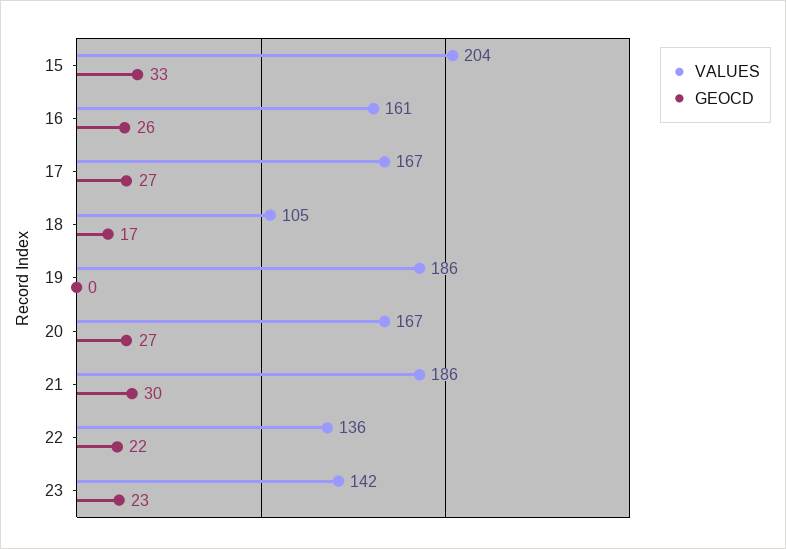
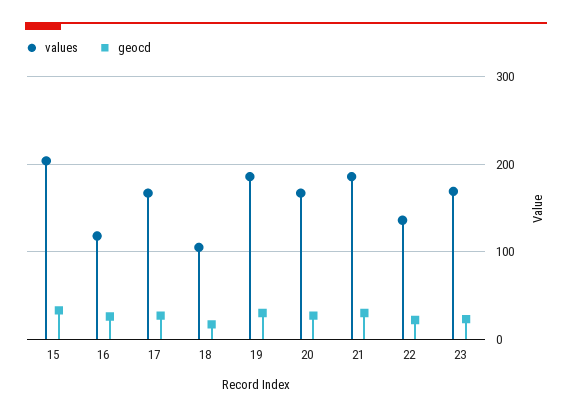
VALUES, 16: 161 -> 120
GEOCD, 19: 0 -> 30
VALUES, 23: 142 -> 170

